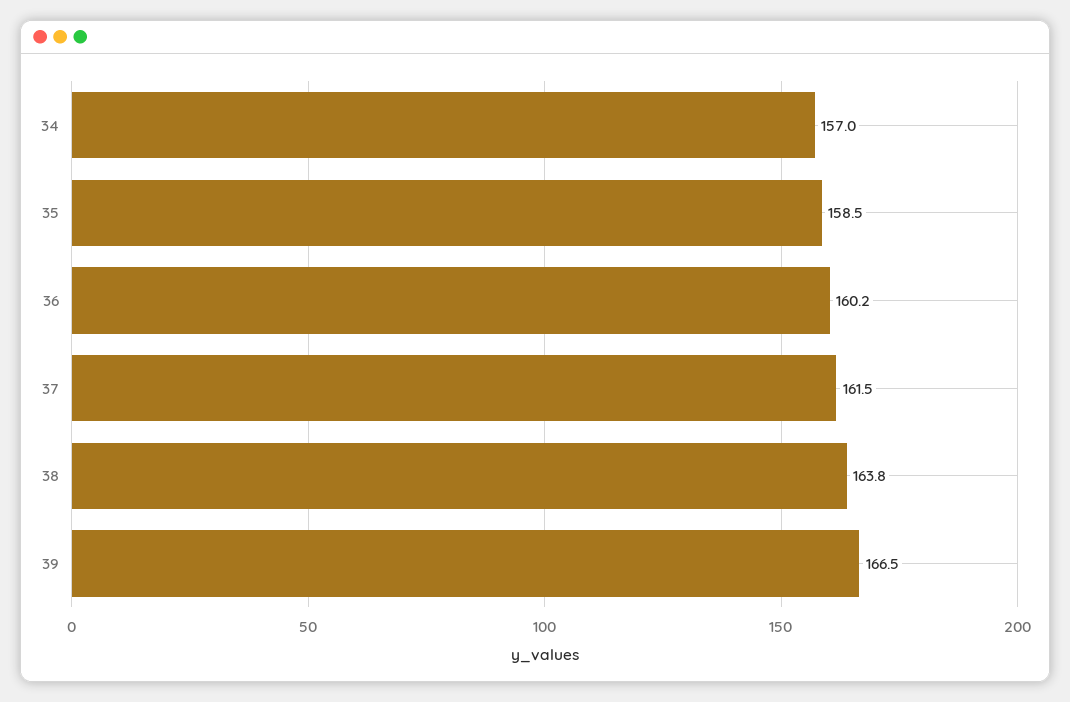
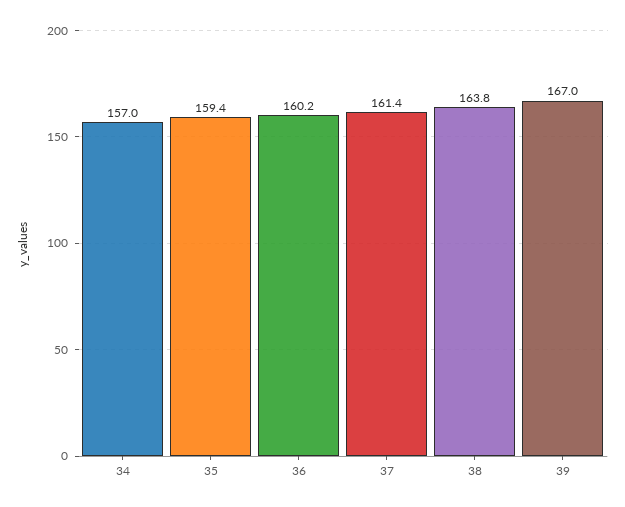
35: 158.5 -> 159.4
37: 161.5 -> 161.4
39: 166.5 -> 167

